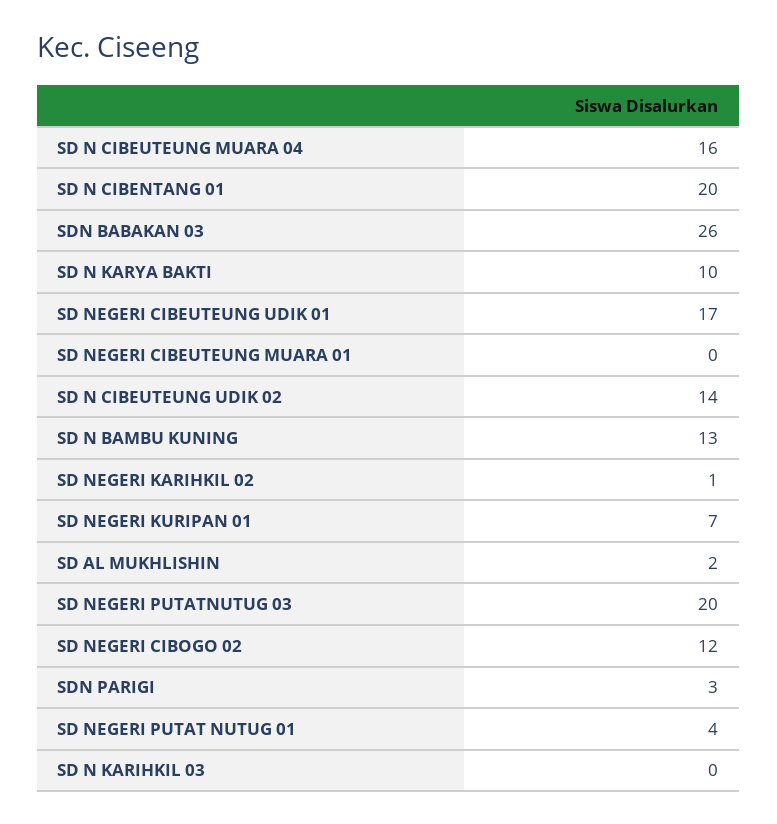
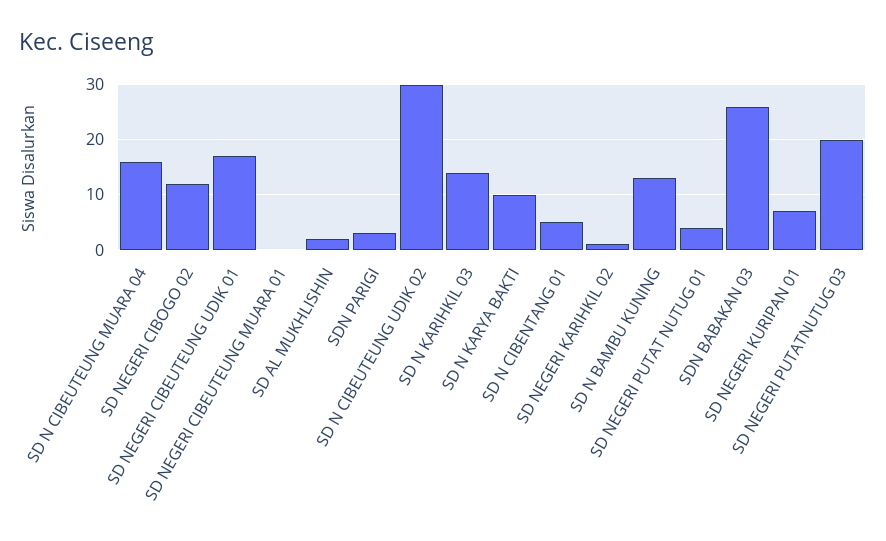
SD N CIBENTANG 01: 20 -> 5
SD N CIBEUTEUNG UDIK 02: 14 -> 30
SD N KARIHKIL 03: 0 -> 15

